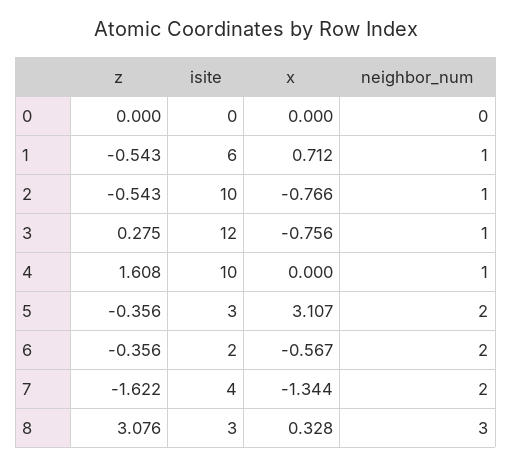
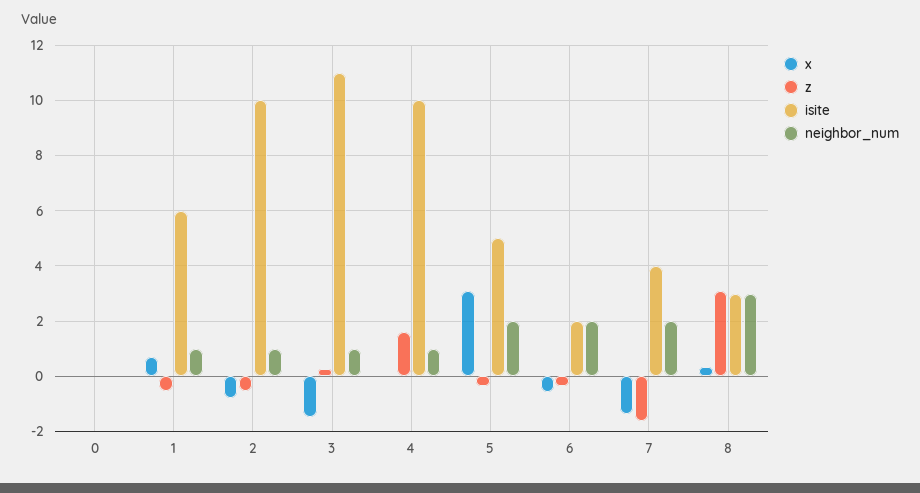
isite, 3: 12 -> 11
x, 3: -0.756 -> -1.5
isite, 5: 3 -> 5

